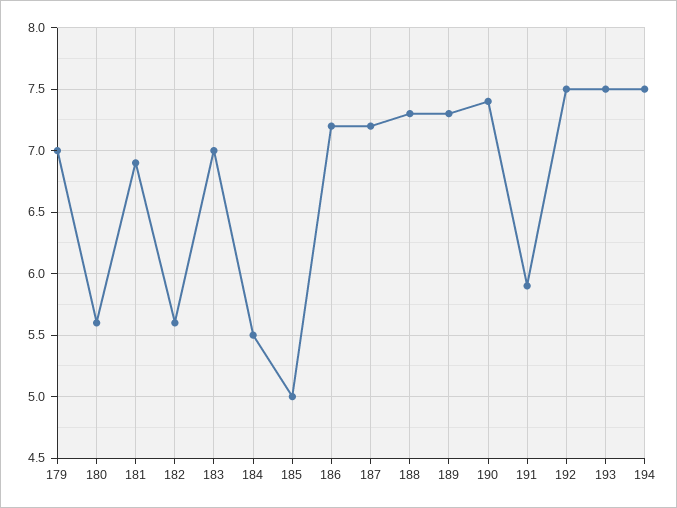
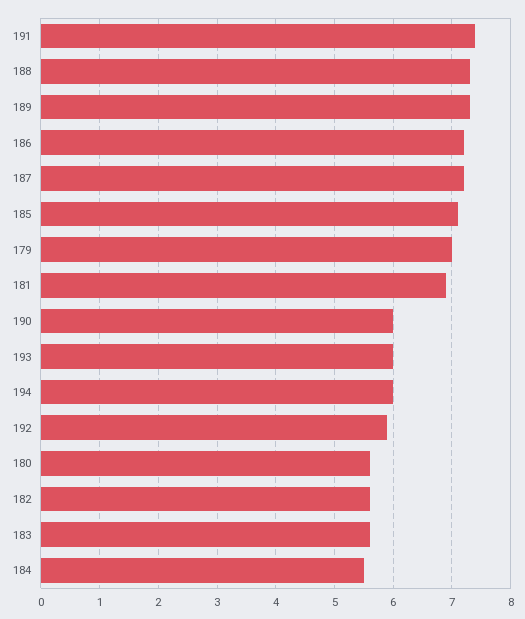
183: 7 -> 5.5
185: 5 -> 7
190: 7.4 -> 6
191: 5.9 -> 7.5
192: 7.5 -> 6
193: 7.5 -> 6
194: 7.5 -> 6

